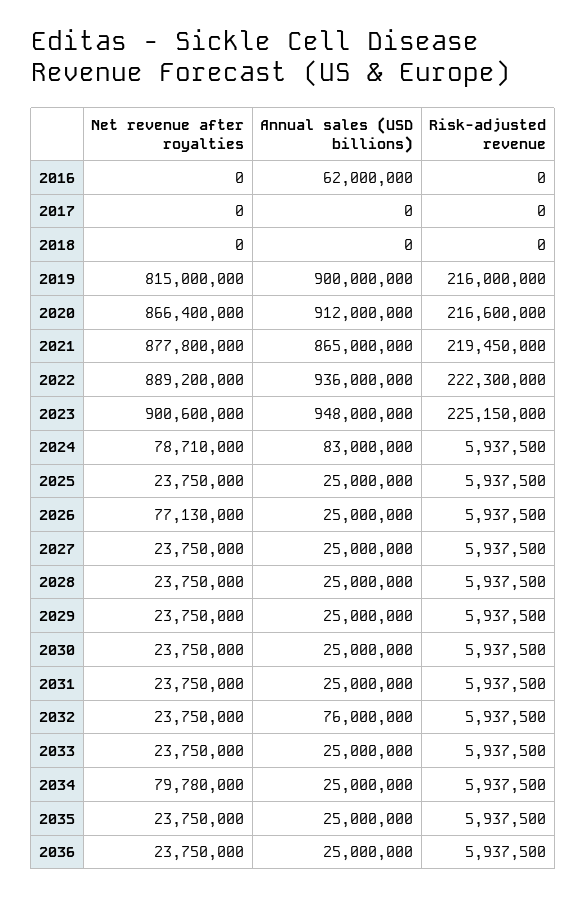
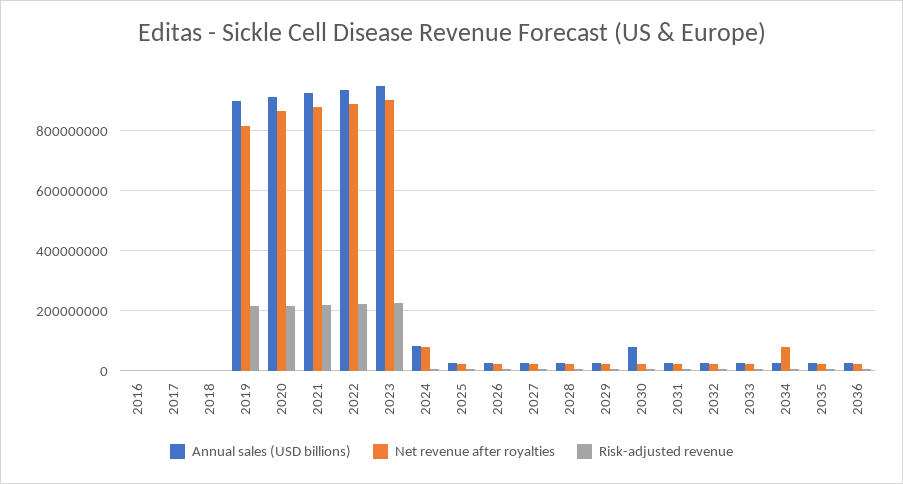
Annual sales (USD billions), 2016: 62000000 -> 0
Annual sales (USD billions), 2021: 865000000 -> 920000000
Net revenue after royalties, 2026: 77130000 -> 20000000
Annual sales (USD billions), 2030: 25000000 -> 80000000
Annual sales (USD billions), 2032: 76000000 -> 20000000

